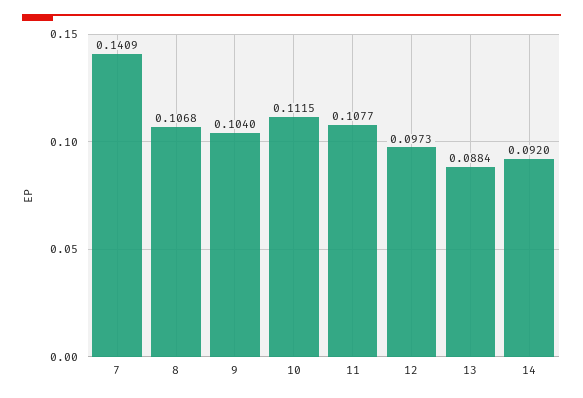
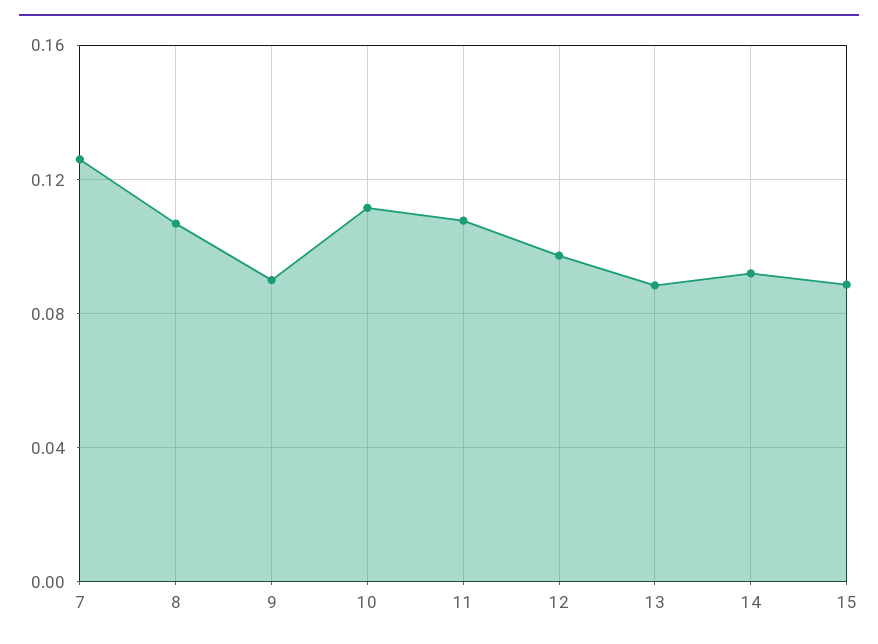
7: 0.1409 -> 0.125
9: 0.104 -> 0.09
15: none -> 0.09

